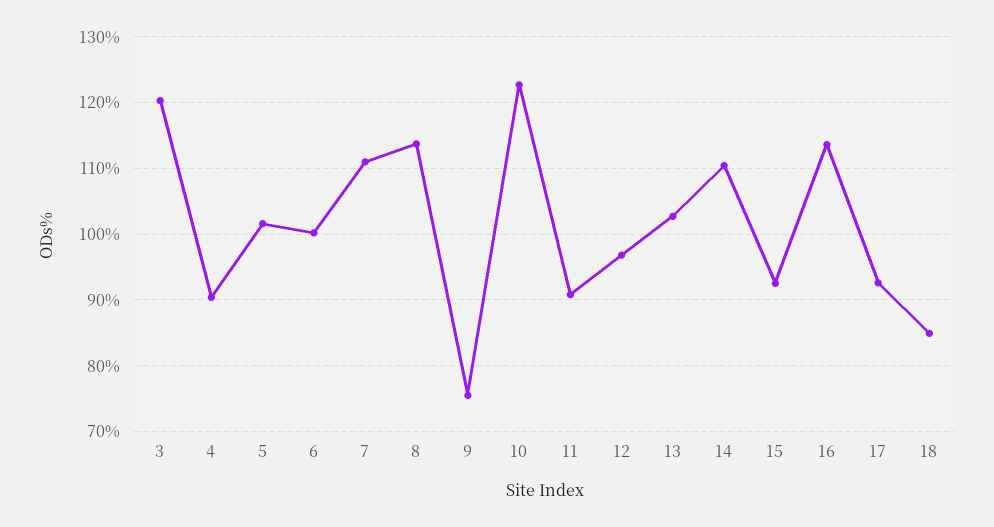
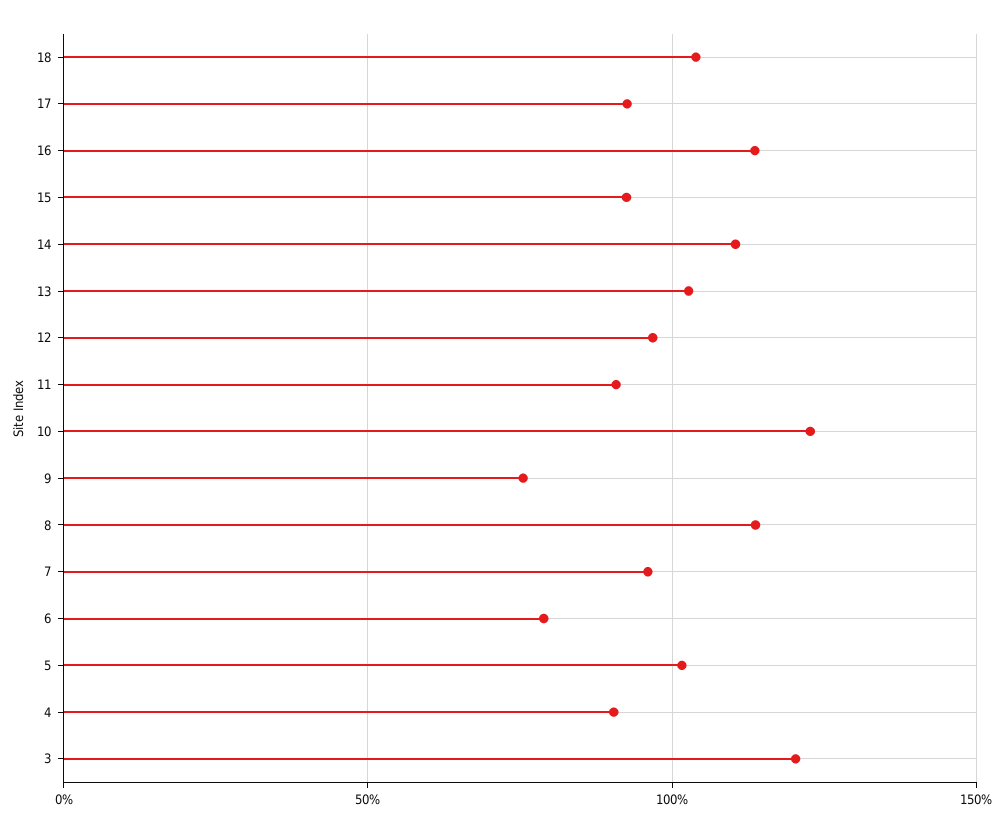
6: 100 -> 80
7: 111 -> 95
18: 85 -> 105

